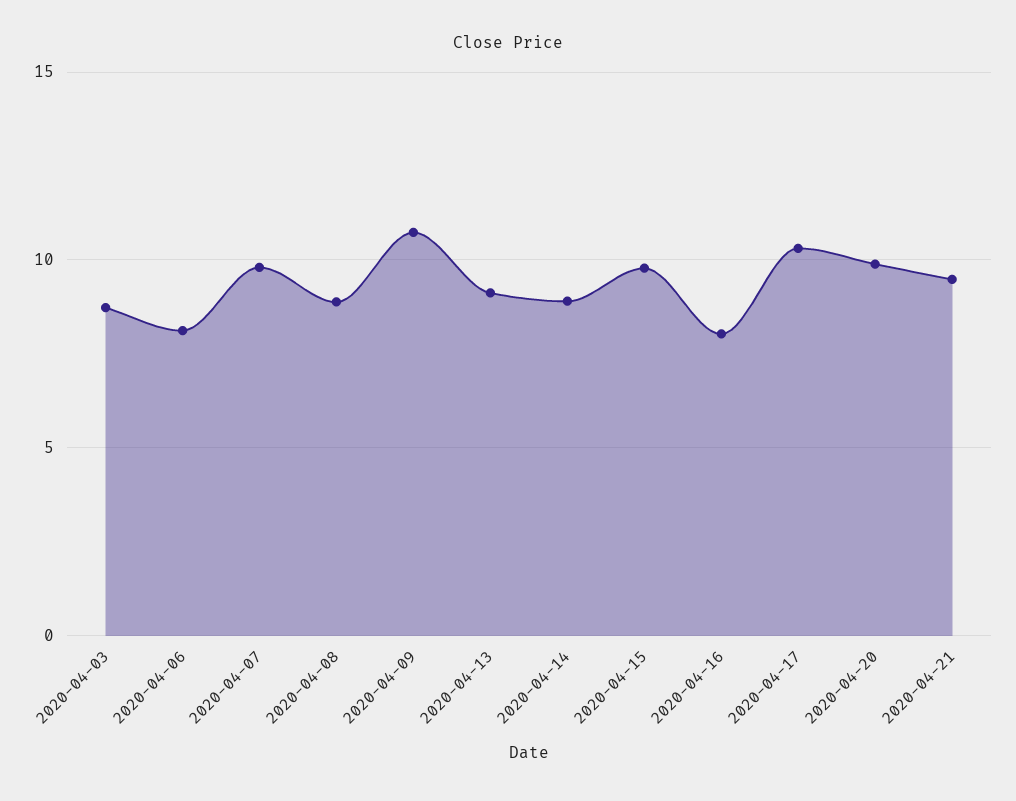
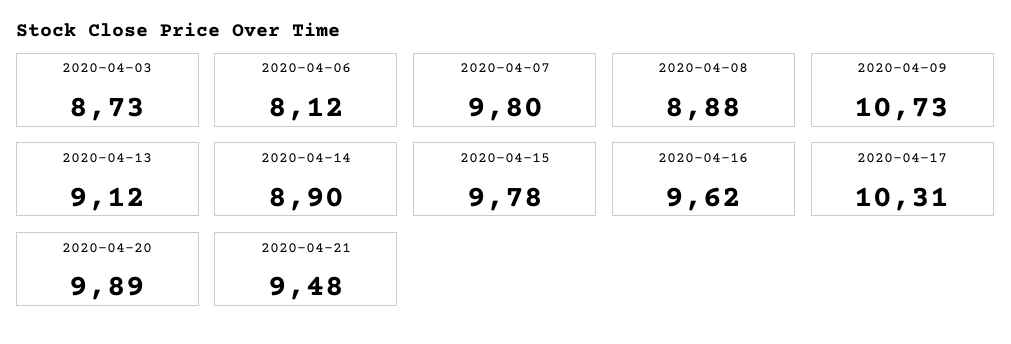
2020-04-16: 8 -> 9.62

